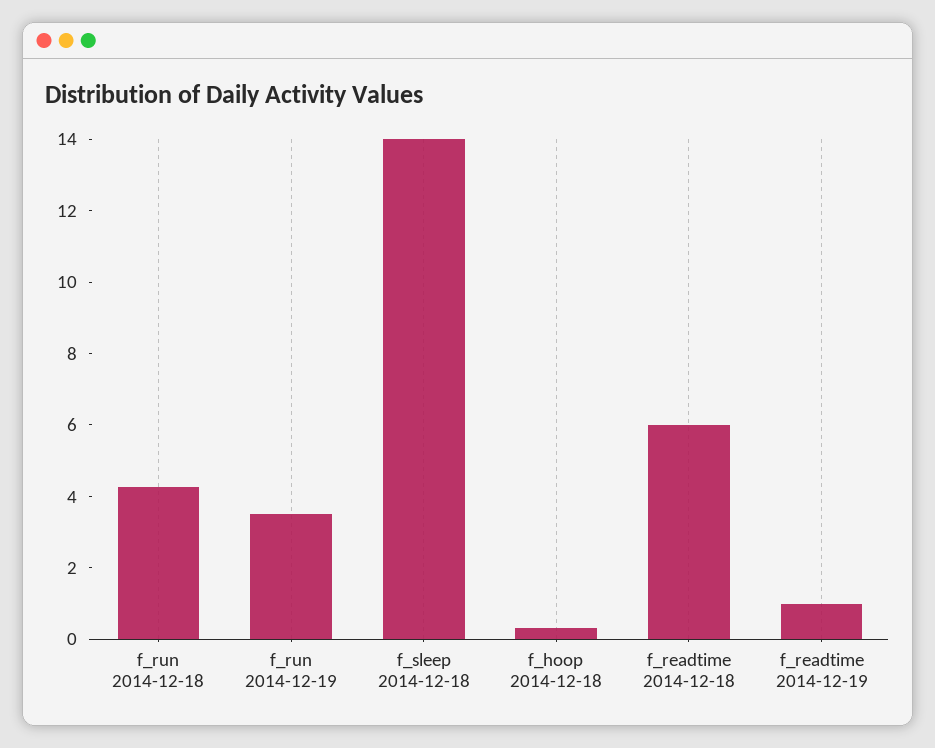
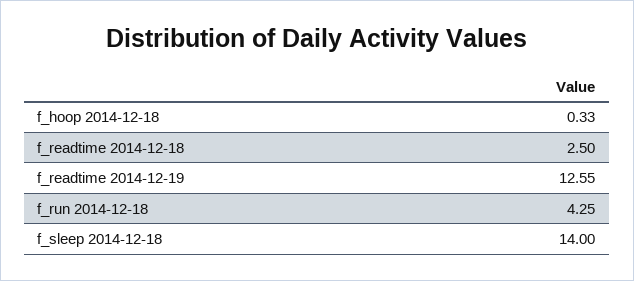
f_run 2014-12-19: 3.5 -> none
f_readtime 2014-12-18: 6 -> 2.5
f_readtime 2014-12-19: 1 -> 12.55

